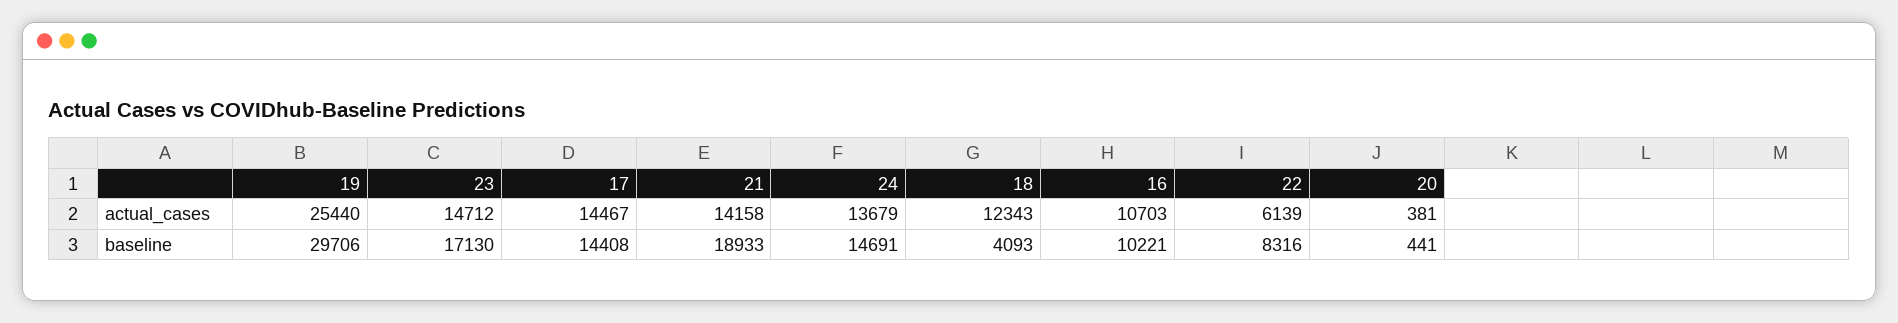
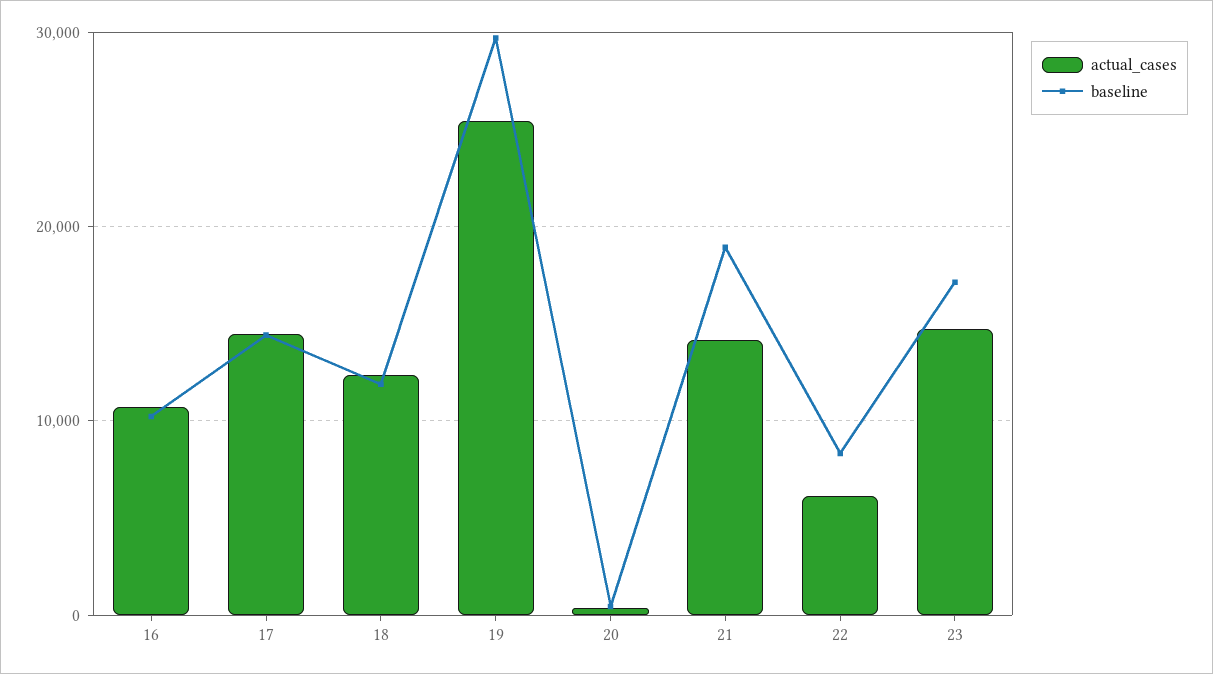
actual_cases, 24: 13679 -> none
baseline, 24: 14691 -> none
baseline, 18: 4093 -> 12000

